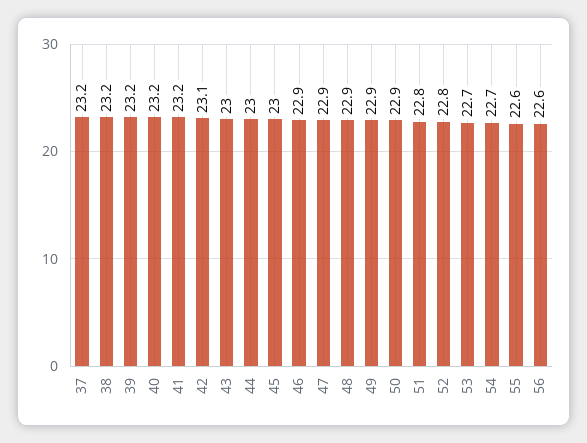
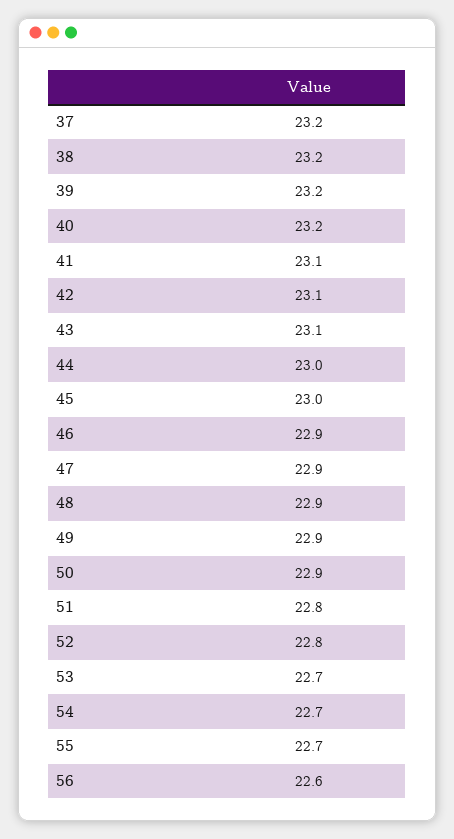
41: 23.2 -> 23.1
43: 23 -> 23.1
55: 22.6 -> 22.7

